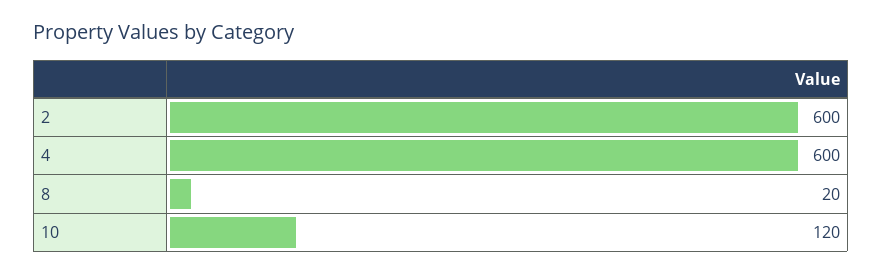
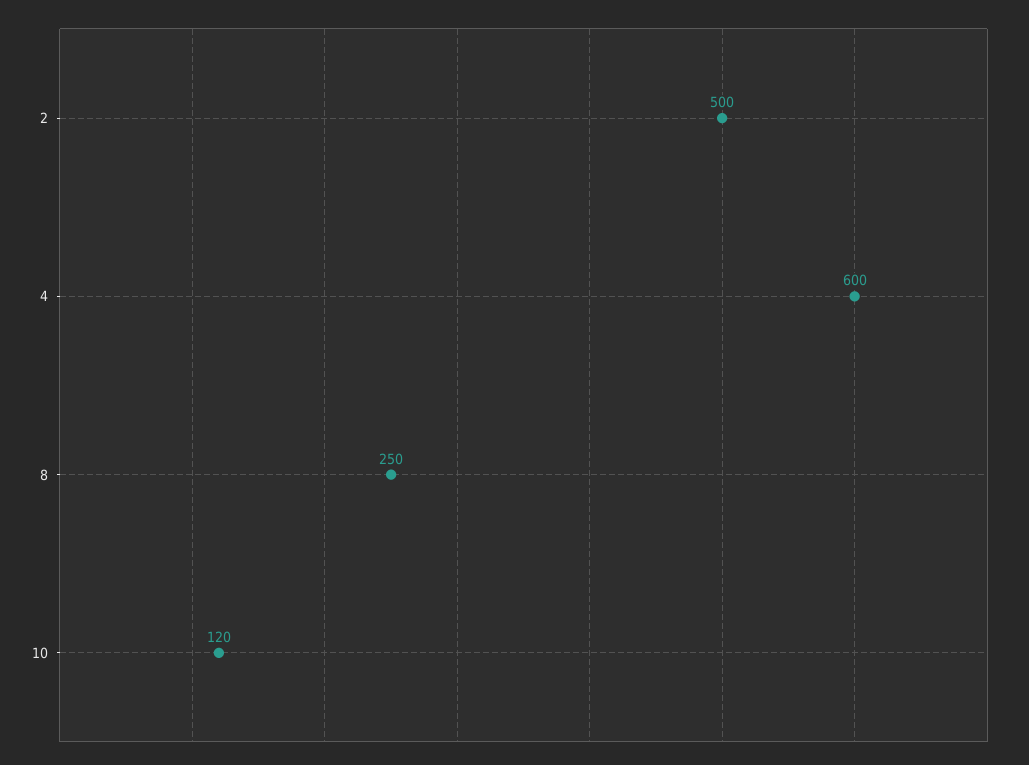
2: 600 -> 500
8: 20 -> 250

